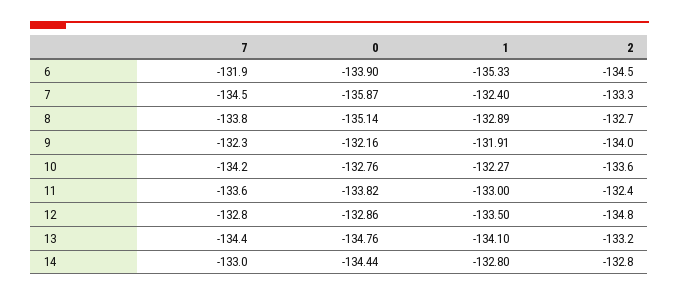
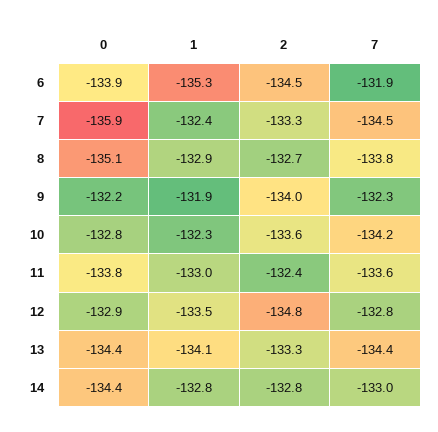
0, 13: -134.76 -> -134.4
2, 13: -133.2 -> -133.3

